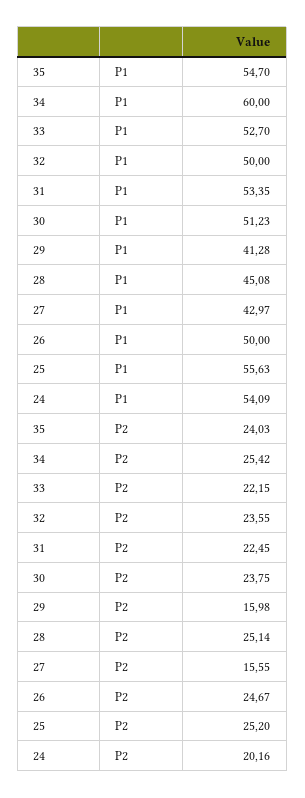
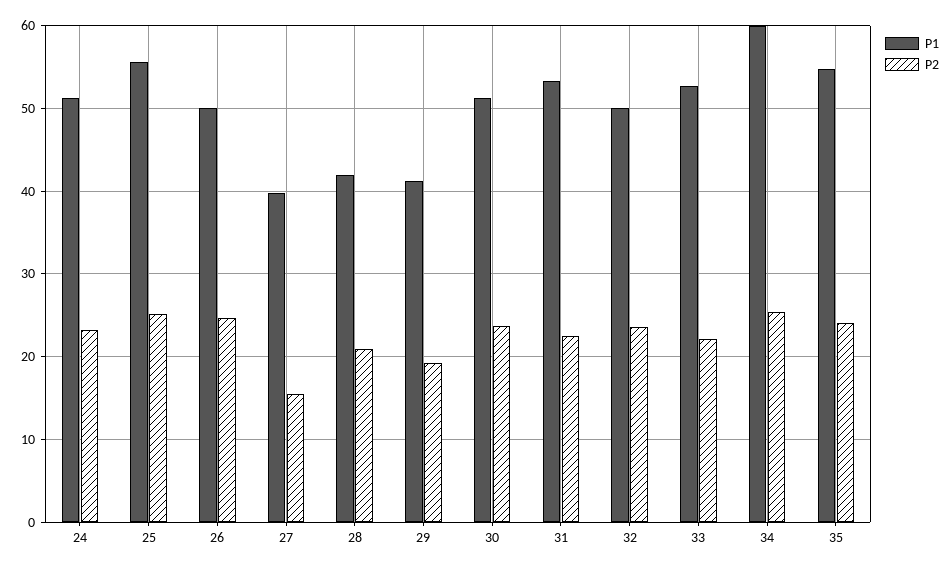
P1, 28: 45.08 -> 42
P1, 27: 42.97 -> 40
P1, 24: 54.09 -> 51
P2, 29: 15.98 -> 19
P2, 28: 25.14 -> 21
P2, 24: 20.16 -> 23

